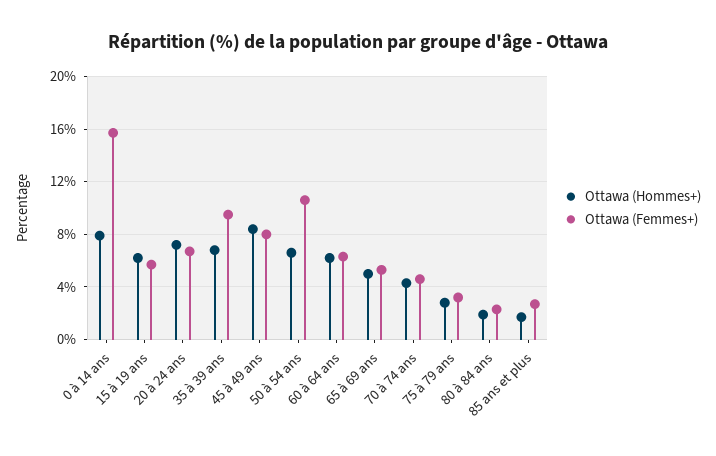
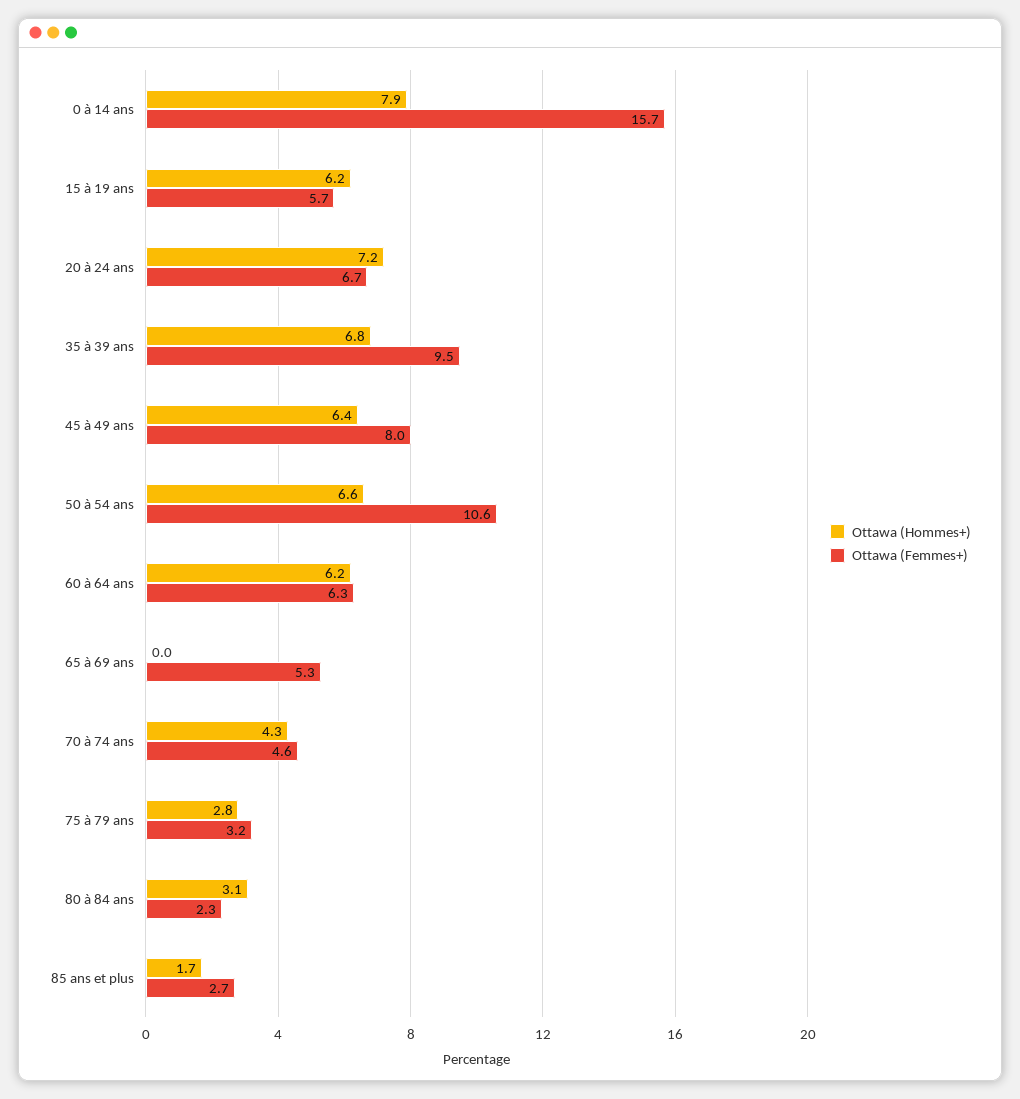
Ottawa (Hommes+), 45 à 49 ans: 8.5 -> 6.4
Ottawa (Hommes+), 65 à 69 ans: 5 -> 0
Ottawa (Hommes+), 80 à 84 ans: 2 -> 3.1

